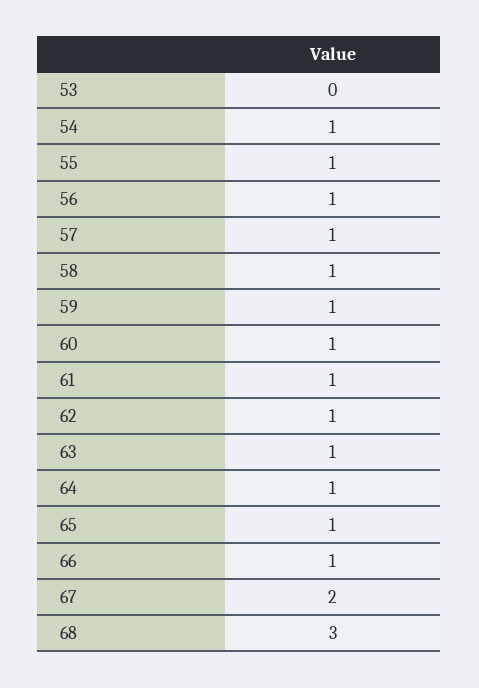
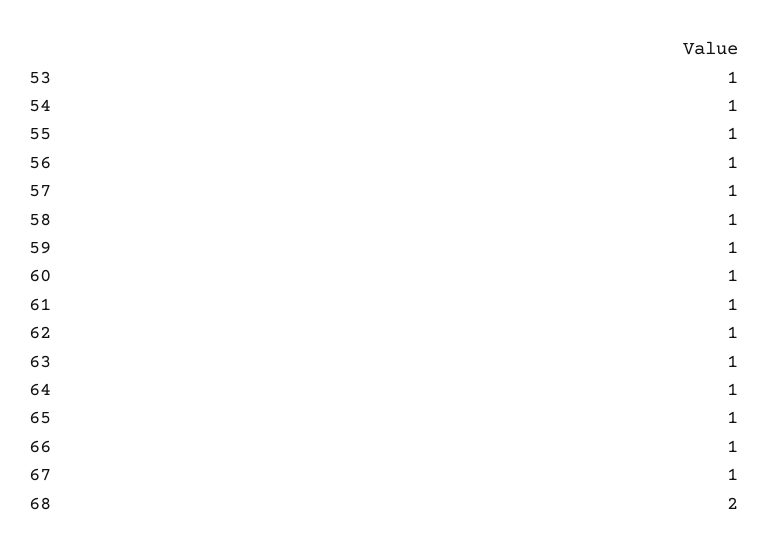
53: 0 -> 1
67: 2 -> 1
68: 3 -> 2

